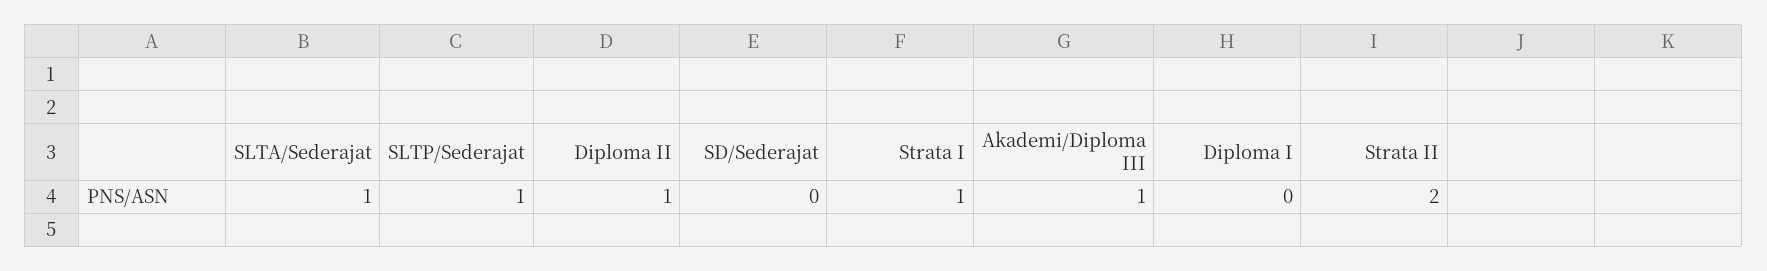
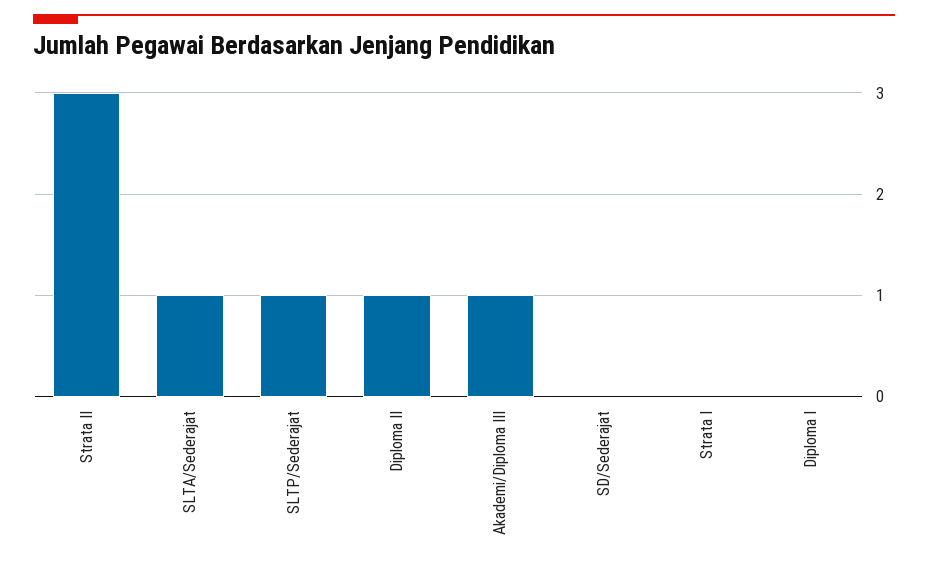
Strata I: 1 -> 0
Strata II: 2 -> 3

